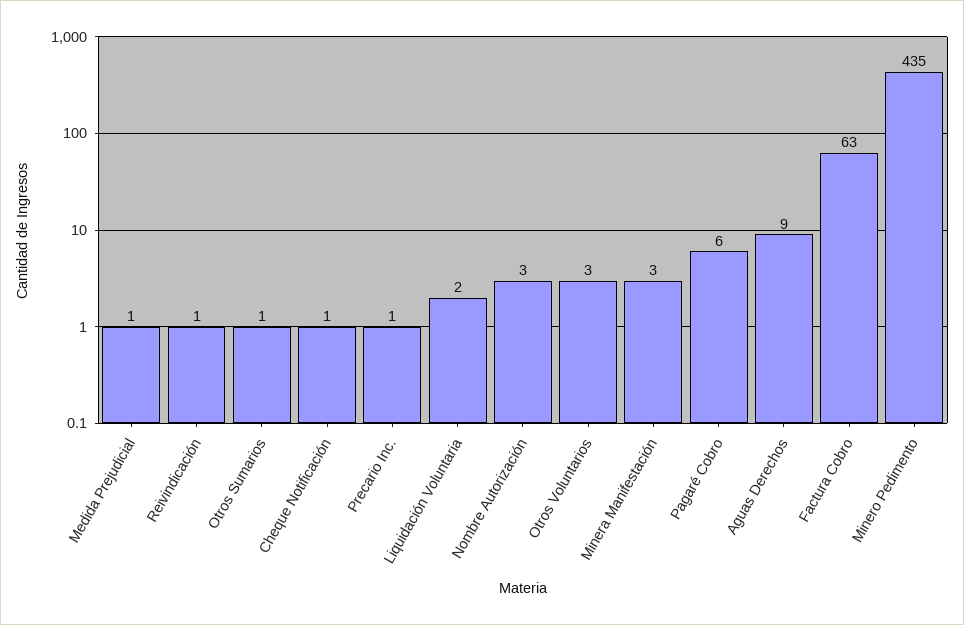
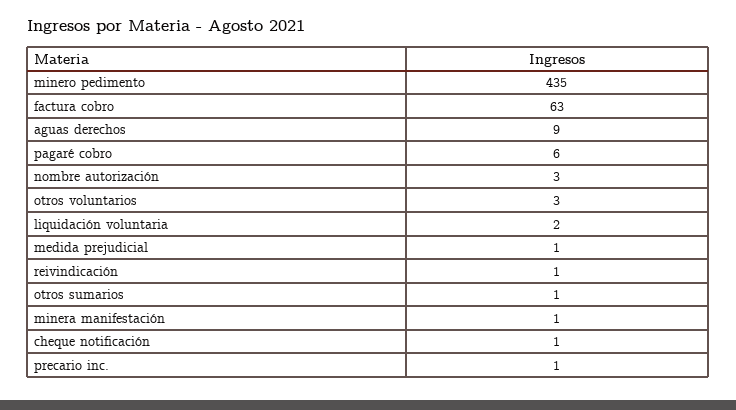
Minera Manifestación: 3 -> 1

